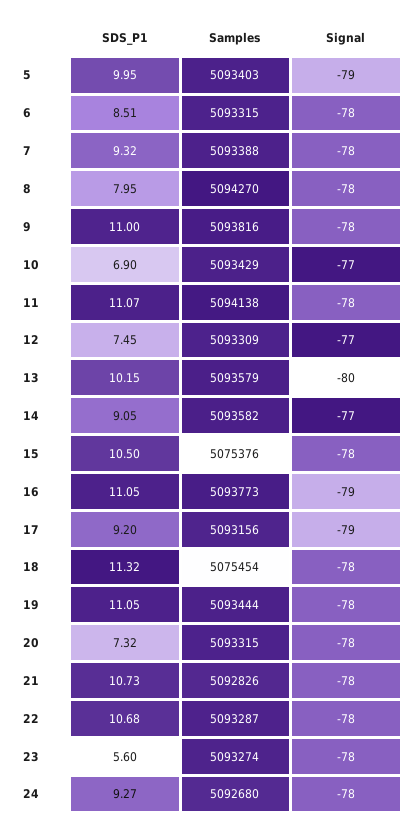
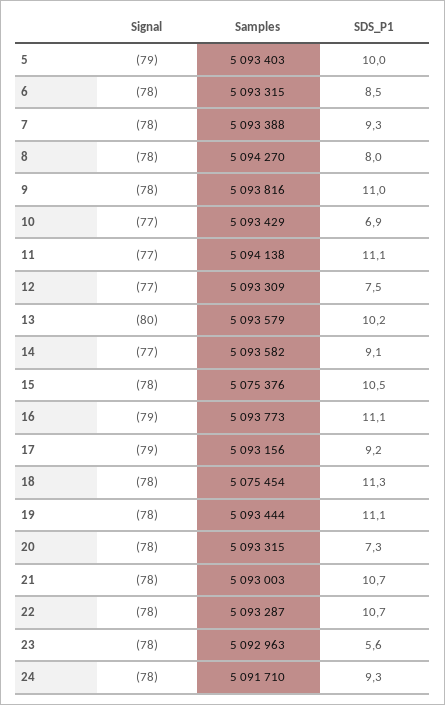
Signal, 11: -78 -> -77
Samples, 21: 5092826 -> 5093003
Samples, 23: 5093274 -> 5092963
Samples, 24: 5092680 -> 5091710

